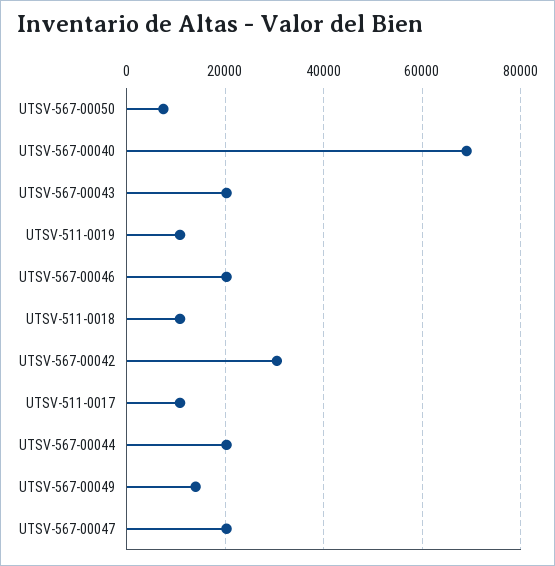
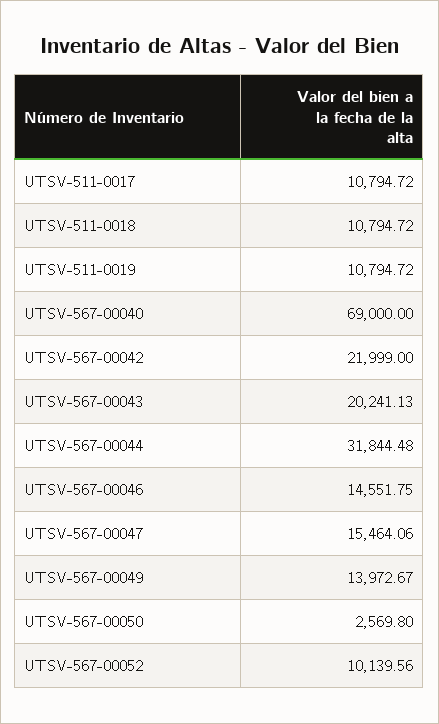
UTSV-567-00050: 8000 -> 2569.8
UTSV-567-00046: 20000 -> 14551.75
UTSV-567-00042: 30000 -> 21999
UTSV-567-00044: 20000 -> 31844.48
UTSV-567-00047: 20000 -> 15464.06
UTSV-567-00052: none -> 10139.56

